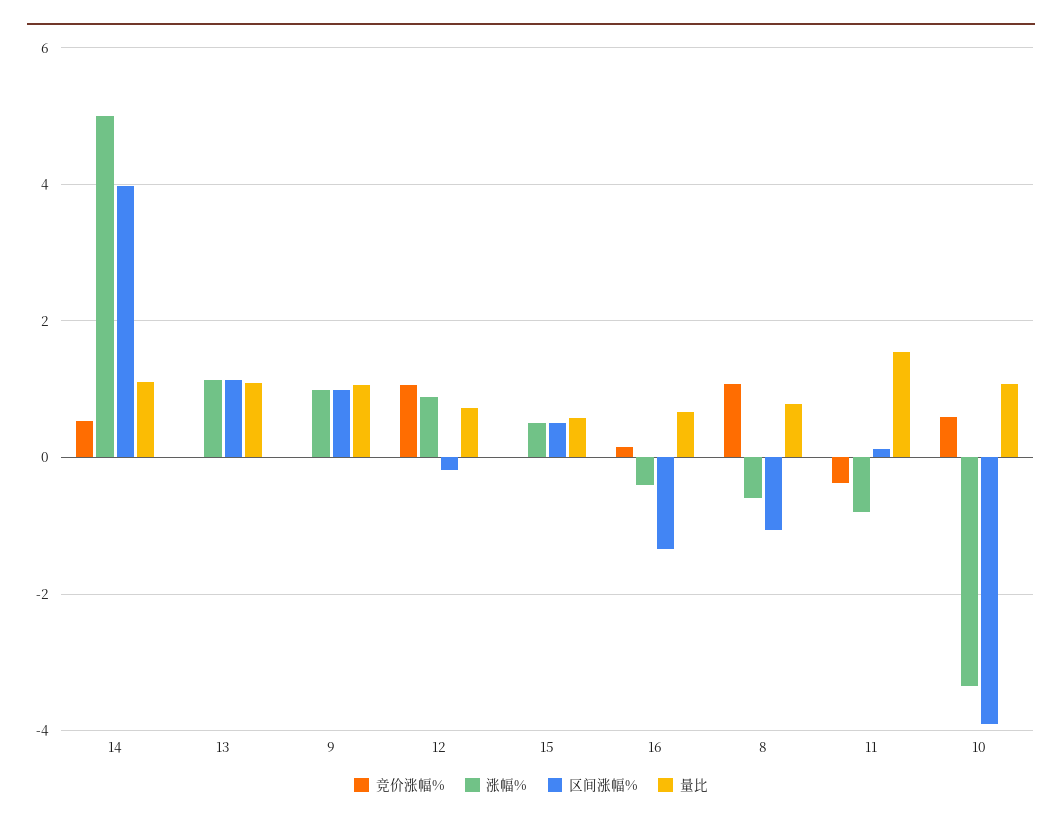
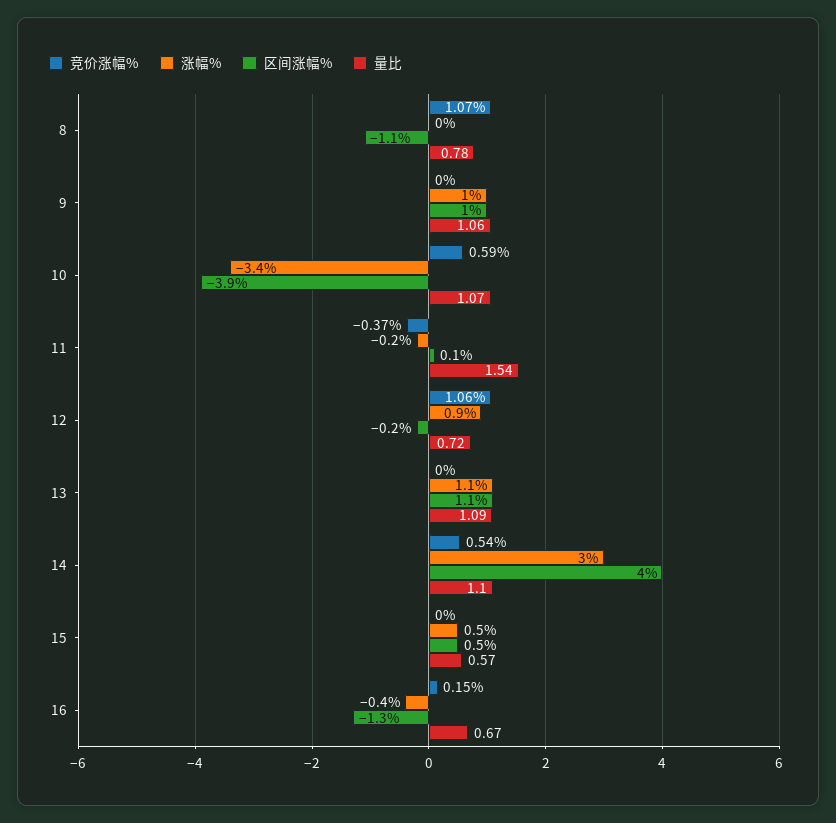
涨幅%, 14: 5 -> 3
涨幅%, 8: -0.6 -> 0
涨幅%, 11: -0.8 -> -0.2

